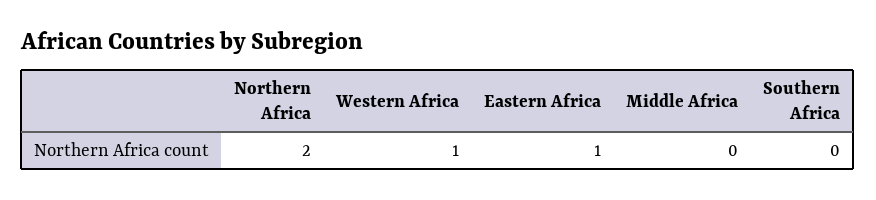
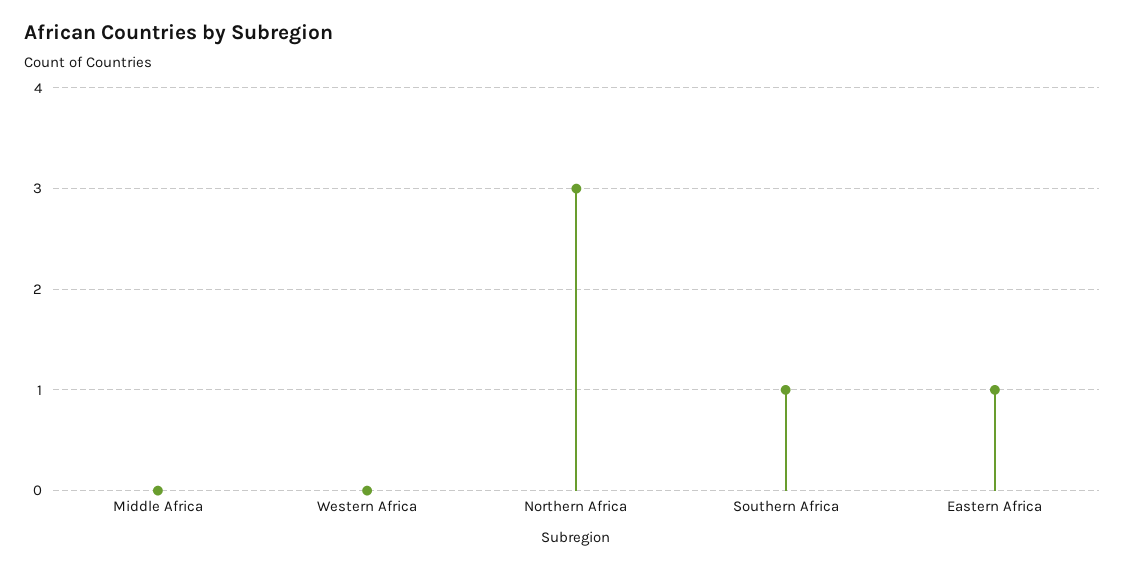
Northern Africa: 2 -> 3
Western Africa: 1 -> 0
Southern Africa: 0 -> 1

